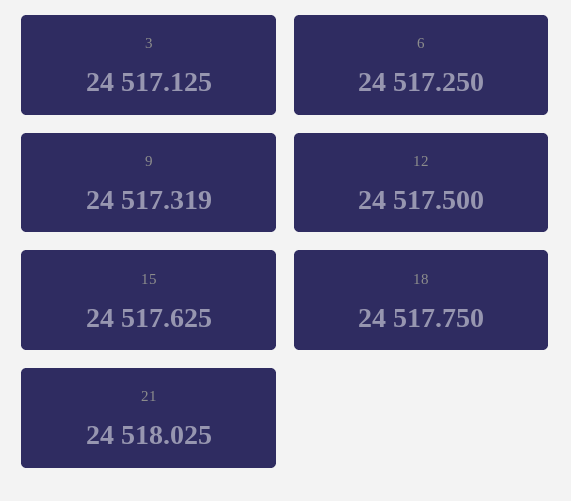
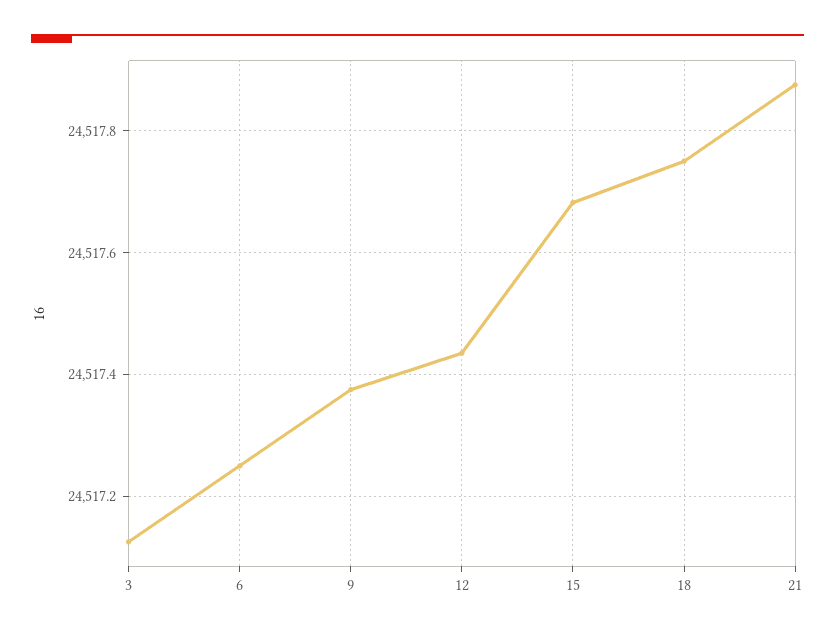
9: 24517.319 -> 24517.38
12: 24517.5 -> 24517.44
15: 24517.625 -> 24517.68
21: 24518.025 -> 24517.88

